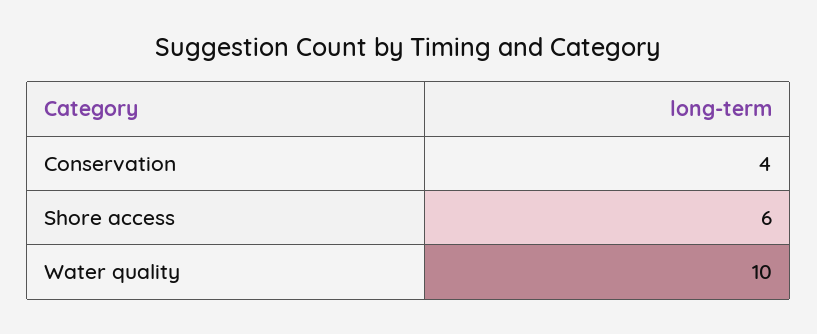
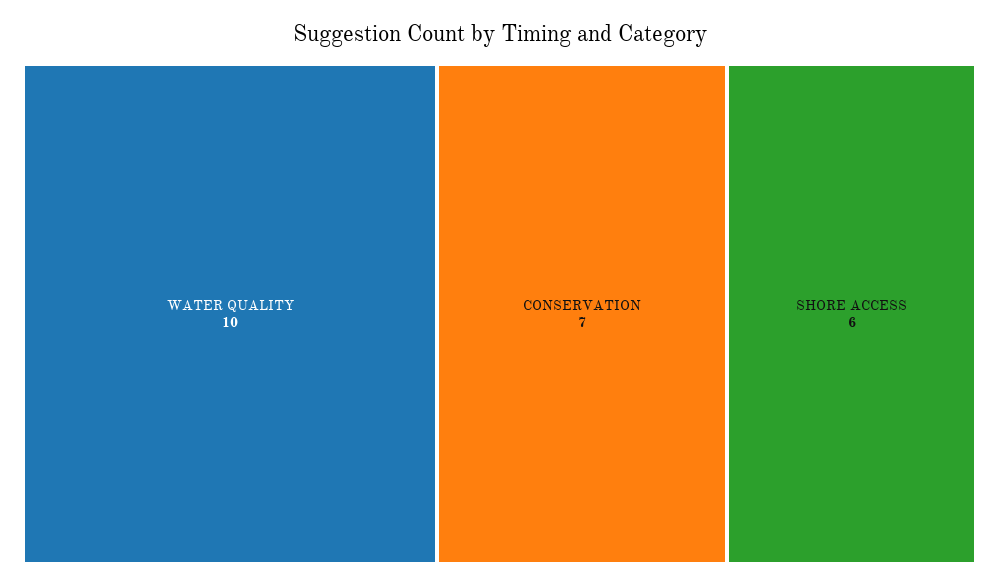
Conservation: 4 -> 7

